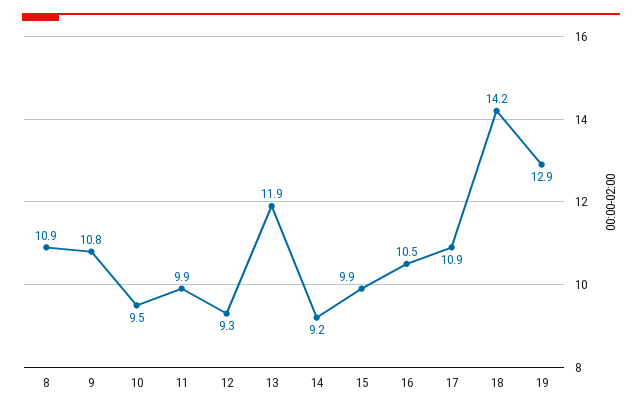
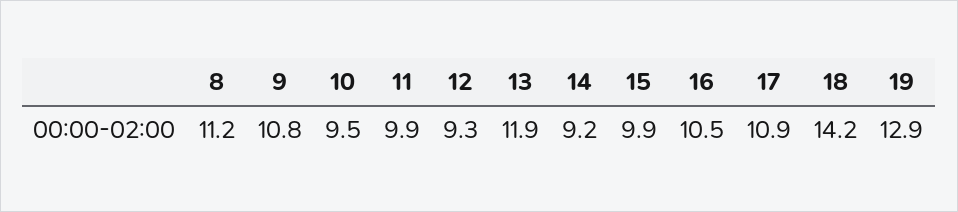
8: 10.9 -> 11.2

